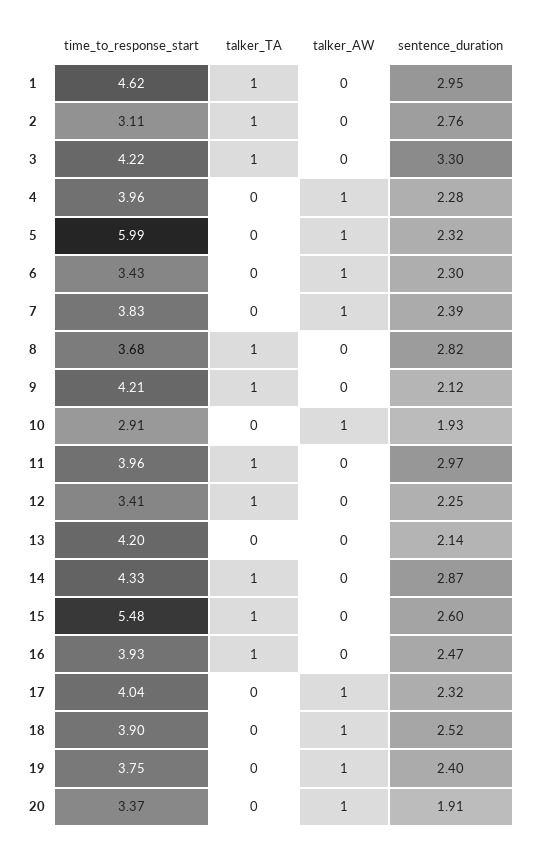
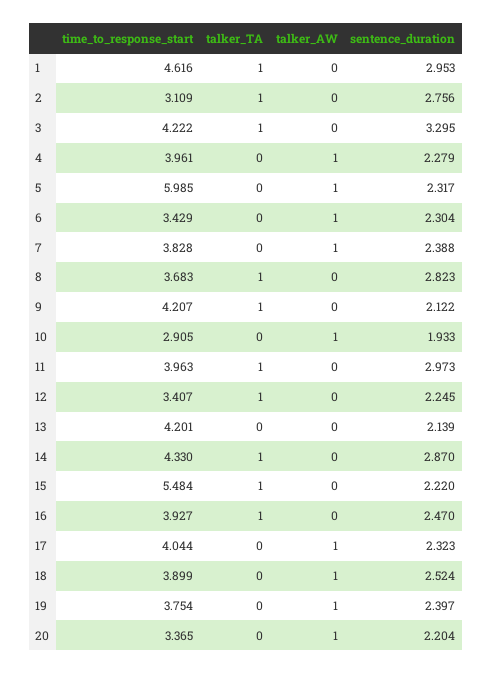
sentence_duration, 15: 2.6 -> 2.22
sentence_duration, 20: 1.91 -> 2.204

